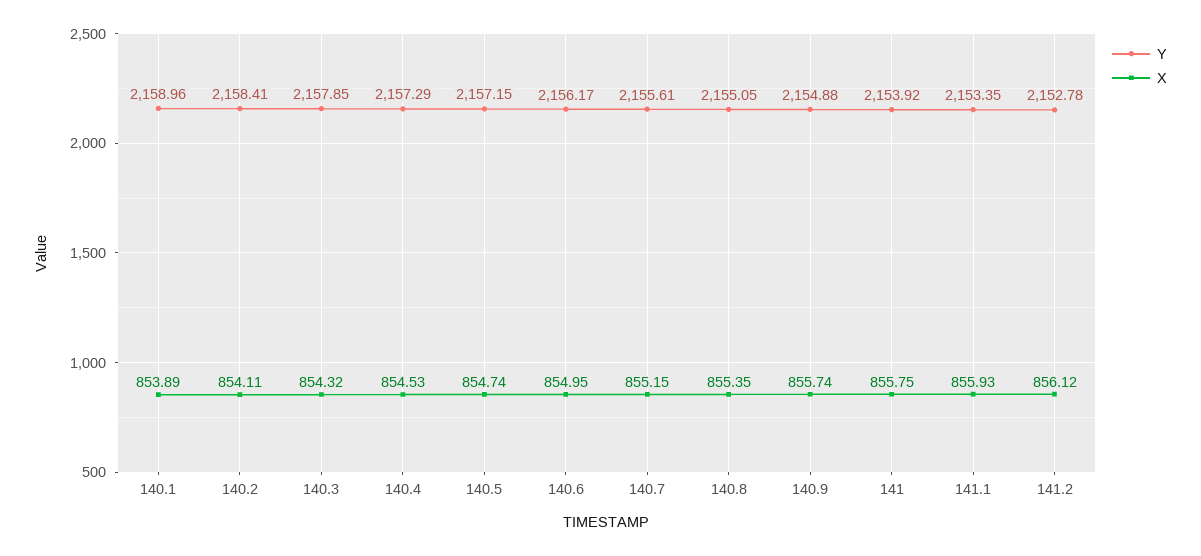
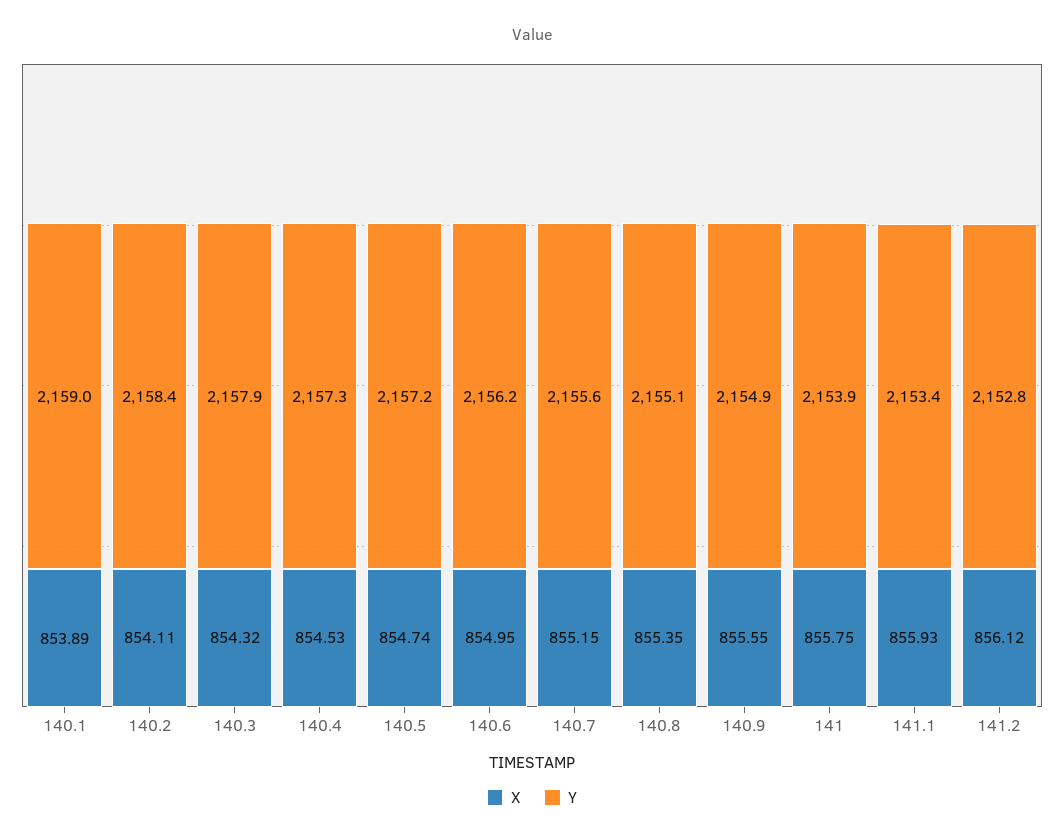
X, 140.9: 855.74 -> 855.55

